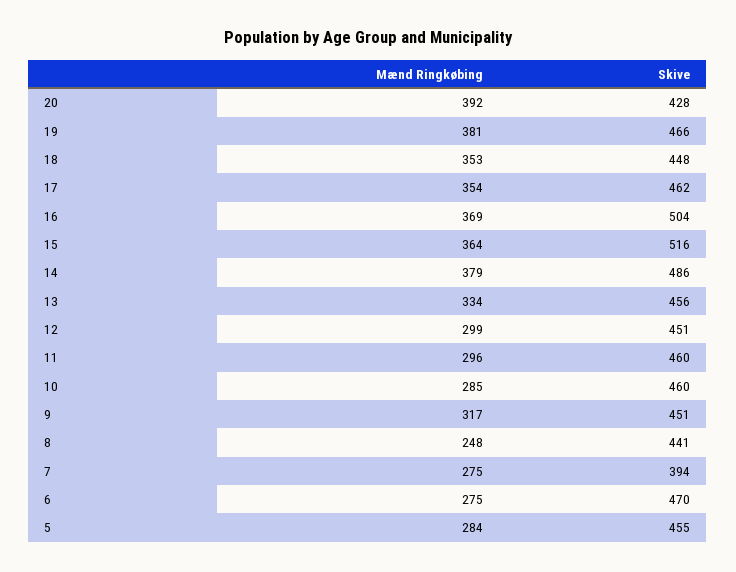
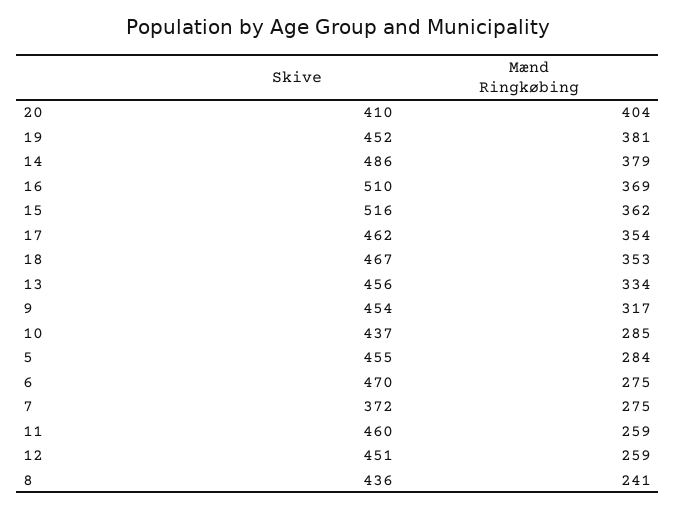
Mænd Ringkøbing, 20: 392 -> 404
Skive, 20: 428 -> 410
Skive, 19: 466 -> 452
Skive, 18: 448 -> 467
Skive, 16: 504 -> 510
Mænd Ringkøbing, 15: 364 -> 362
Mænd Ringkøbing, 12: 299 -> 259
Mænd Ringkøbing, 11: 296 -> 259
Skive, 10: 460 -> 437
Skive, 9: 451 -> 454
Mænd Ringkøbing, 8: 248 -> 241
Skive, 8: 441 -> 436
Skive, 7: 394 -> 372

